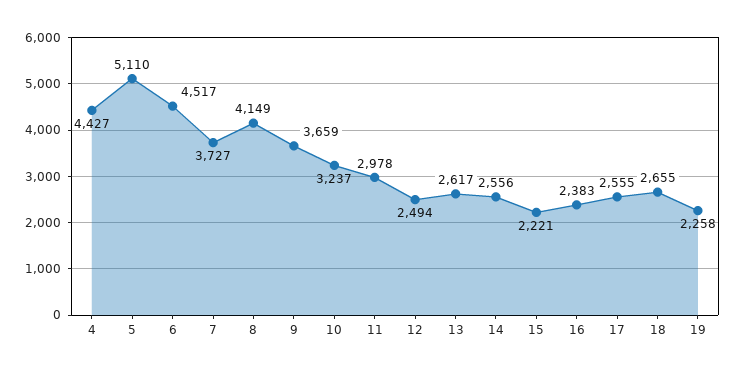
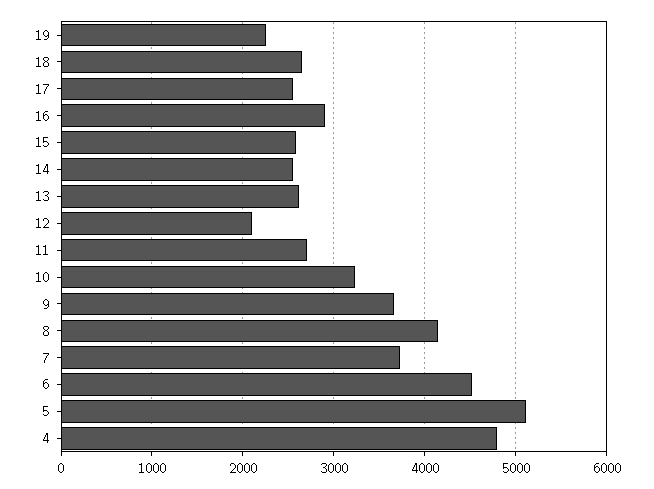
4: 4427 -> 4800
11: 2978 -> 2700
12: 2494 -> 2100
15: 2221 -> 2600
16: 2383 -> 2900

